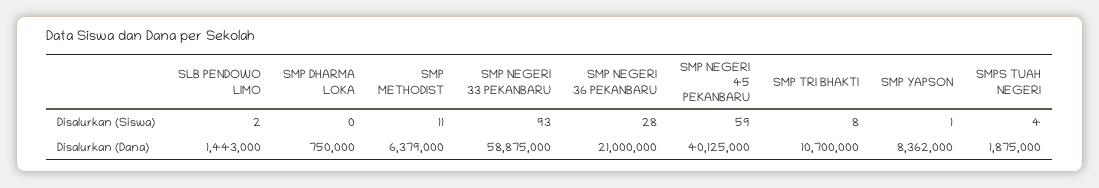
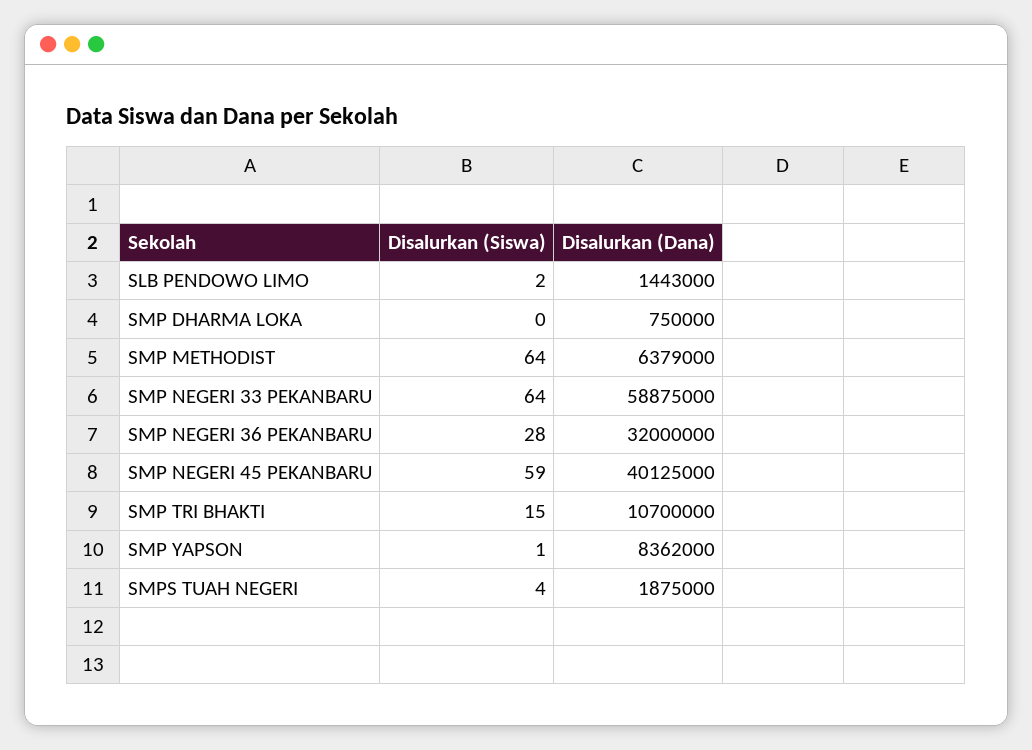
SMP METHODIST, Disalurkan (Siswa): 11 -> 64
SMP NEGERI 33 PEKANBARU, Disalurkan (Siswa): 93 -> 64
SMP TRI BHAKTI, Disalurkan (Siswa): 8 -> 15
SMP NEGERI 36 PEKANBARU, Disalurkan (Dana): 21000000 -> 32000000

